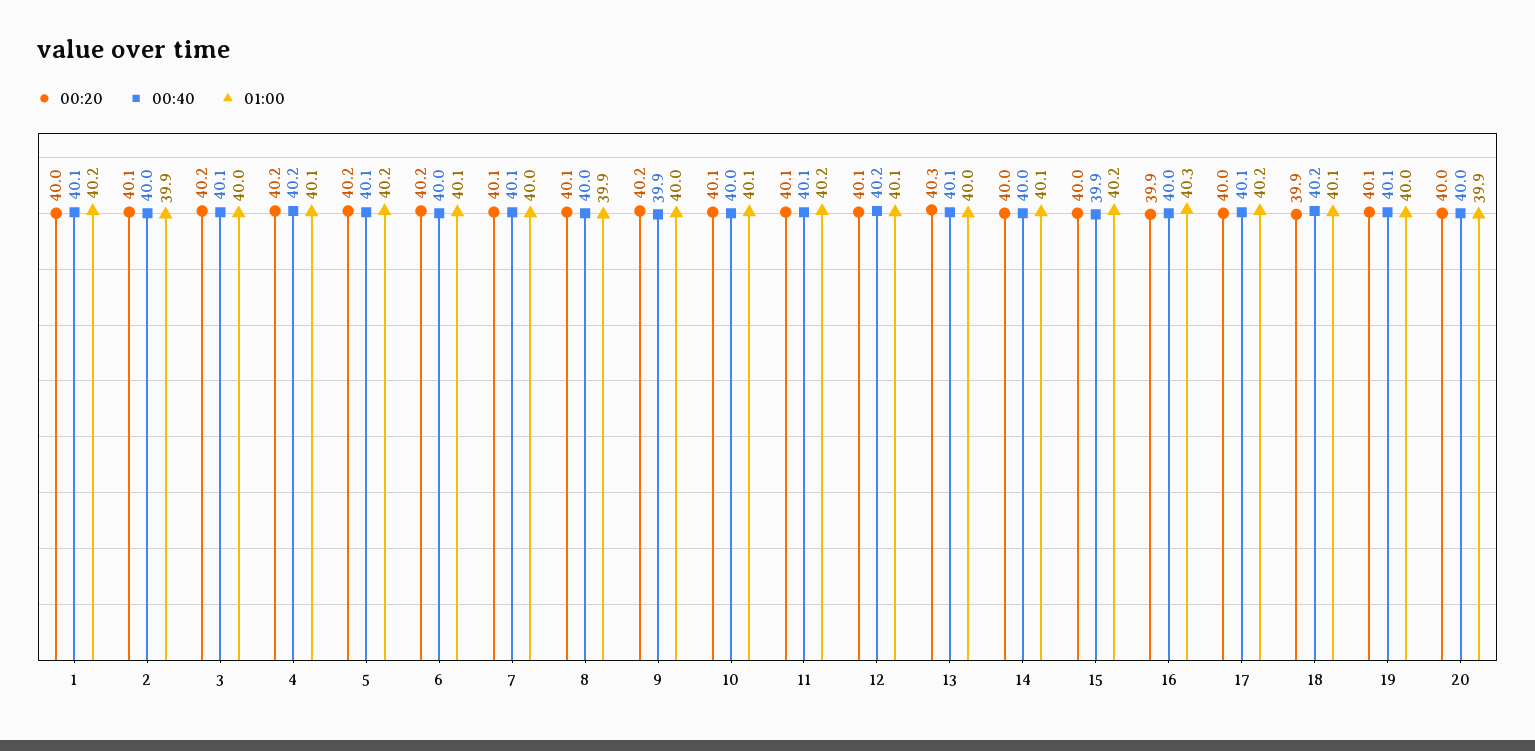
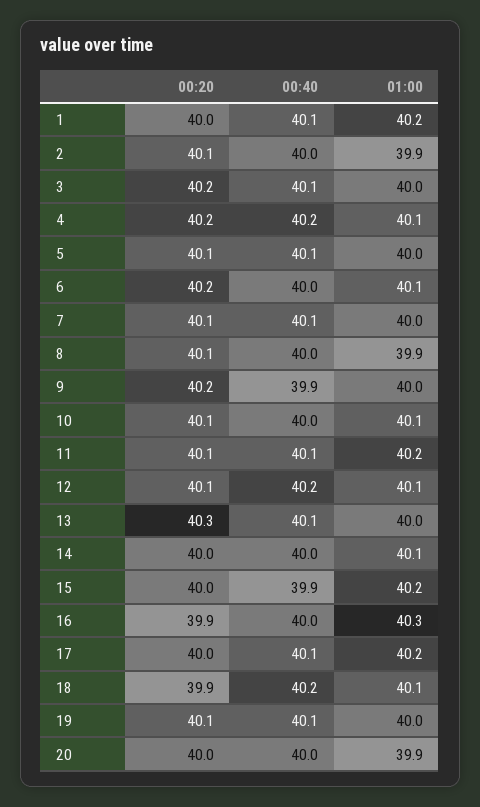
00:20, 5: 40.2 -> 40.1
01:00, 5: 40.2 -> 40

